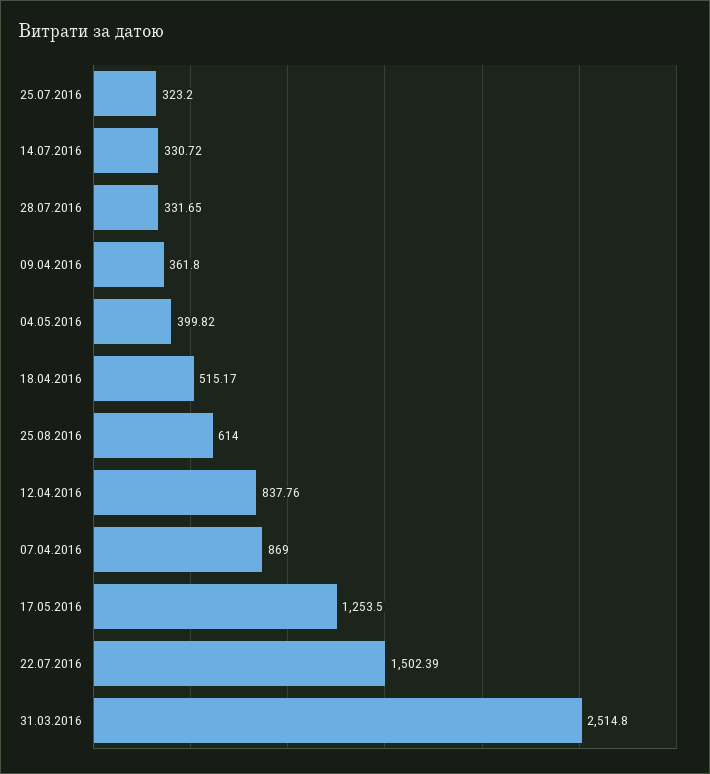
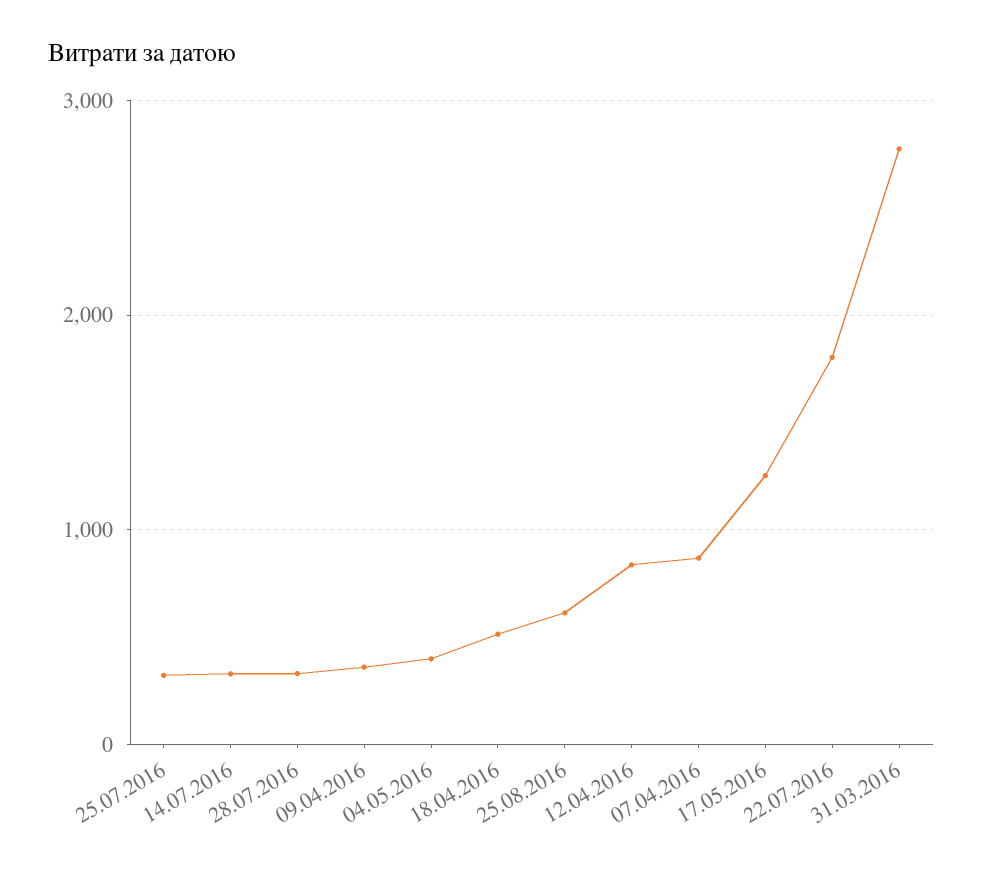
22.07.2016: 1502.39 -> 1800
31.03.2016: 2514.8 -> 2800

